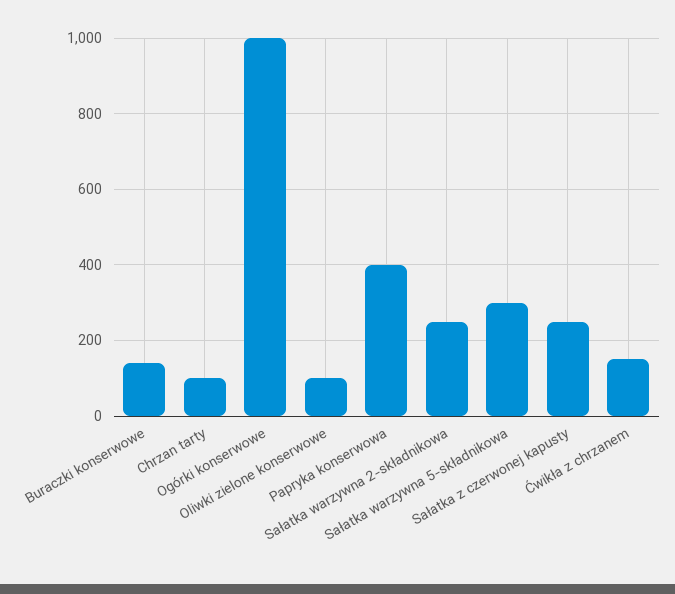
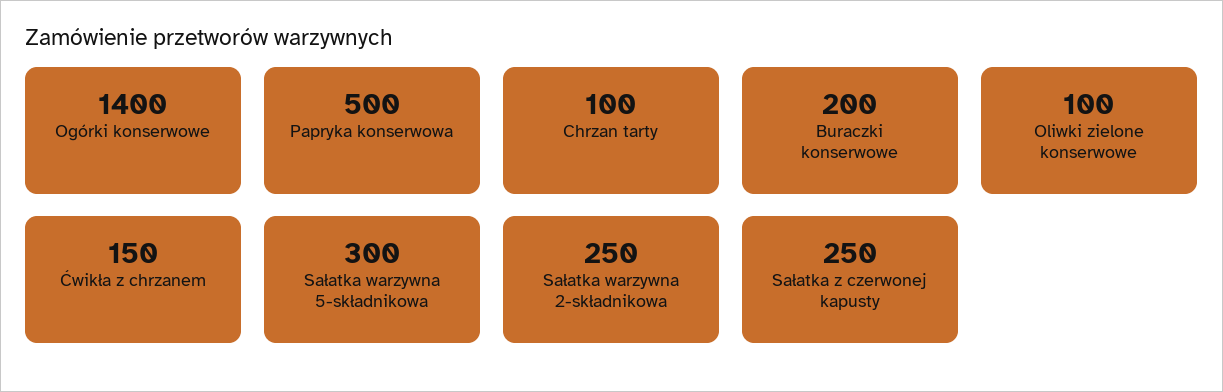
Buraczki konserwowe: 140 -> 200
Ogórki konserwowe: 1000 -> 1400
Papryka konserwowa: 400 -> 500

